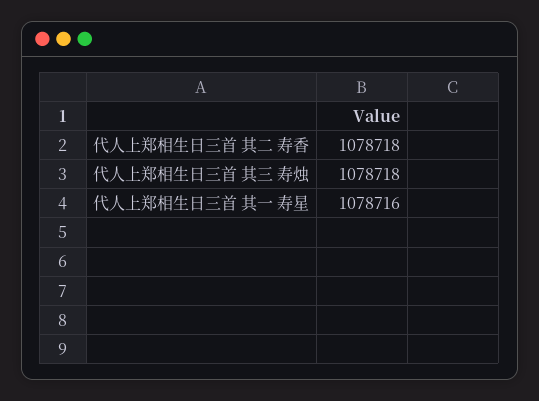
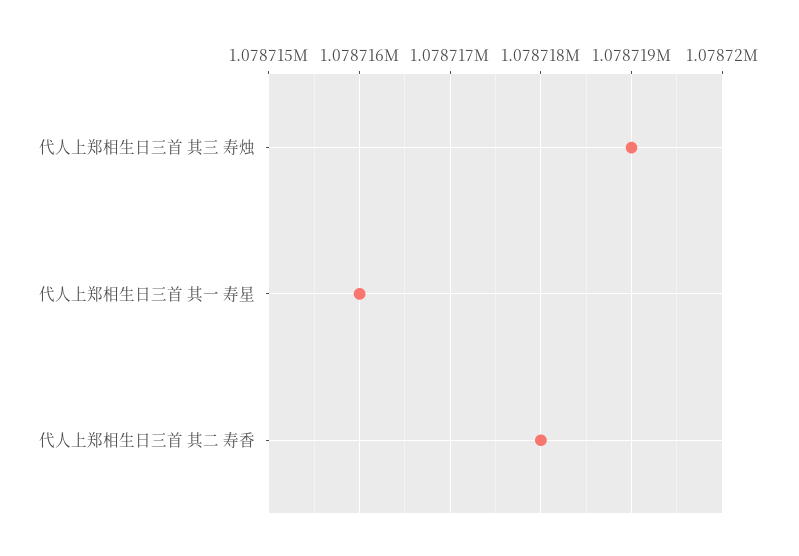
代人上郑相生日三首 其三 寿烛: 1078718 -> 1078719

